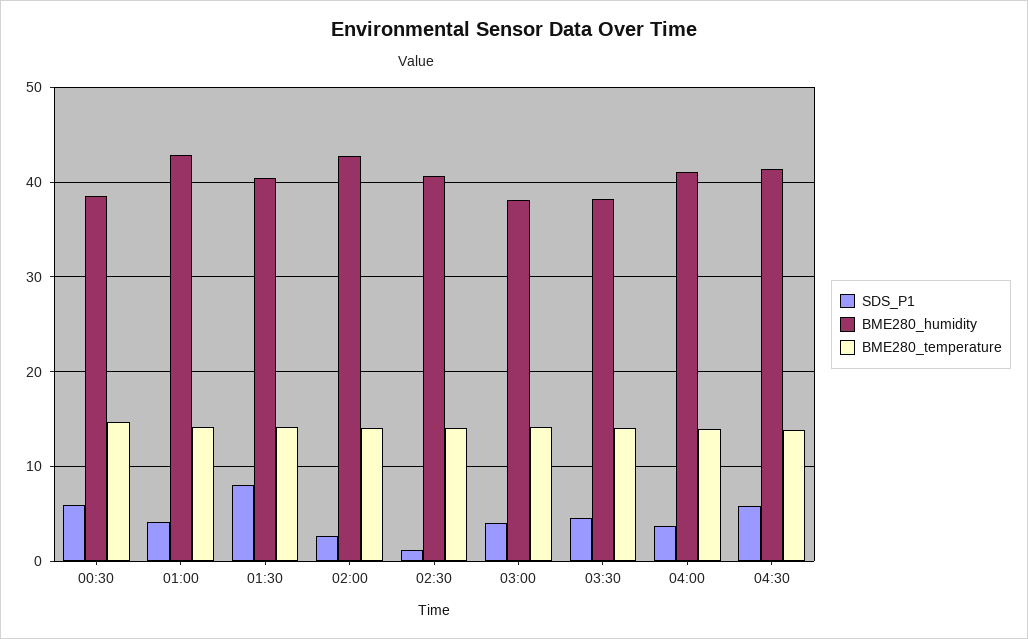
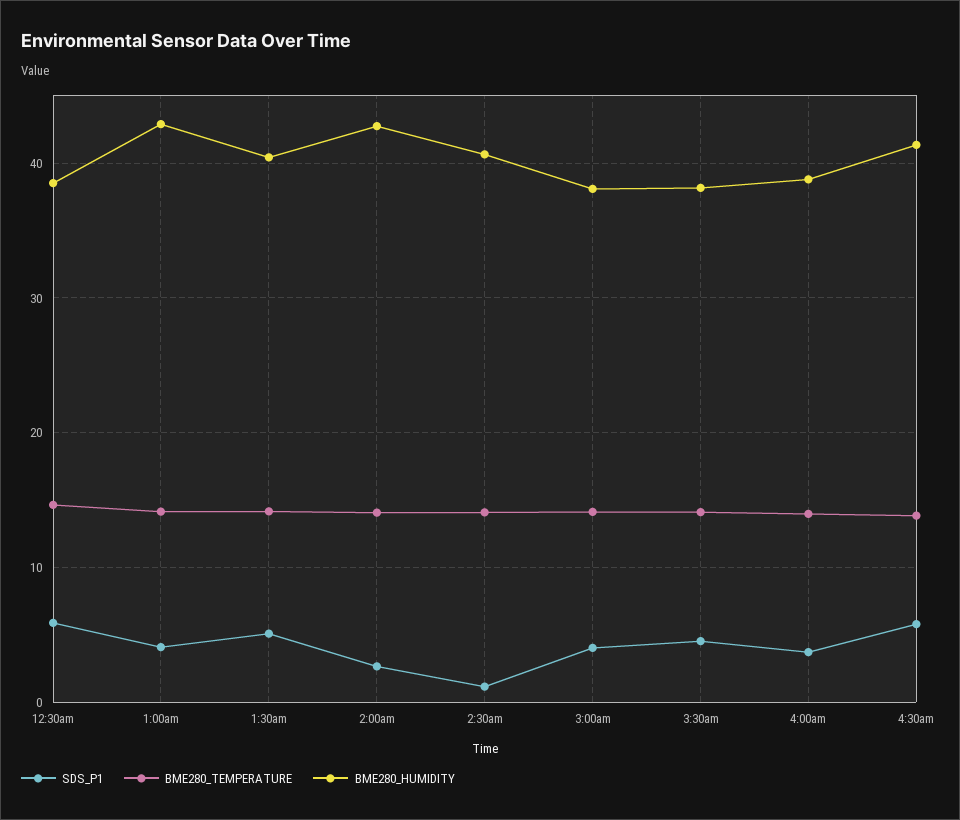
SDS_P1, 01:30: 8 -> 5
BME280_humidity, 04:00: 41 -> 39

